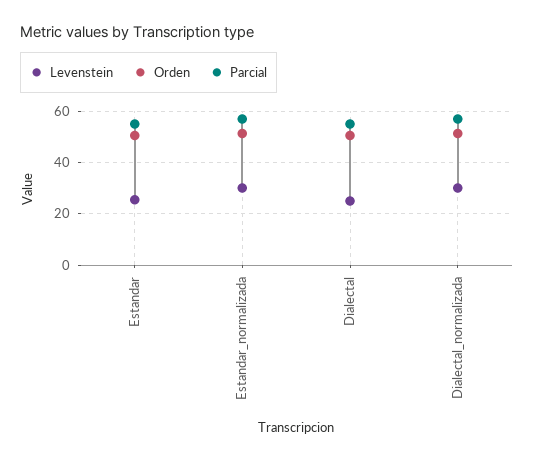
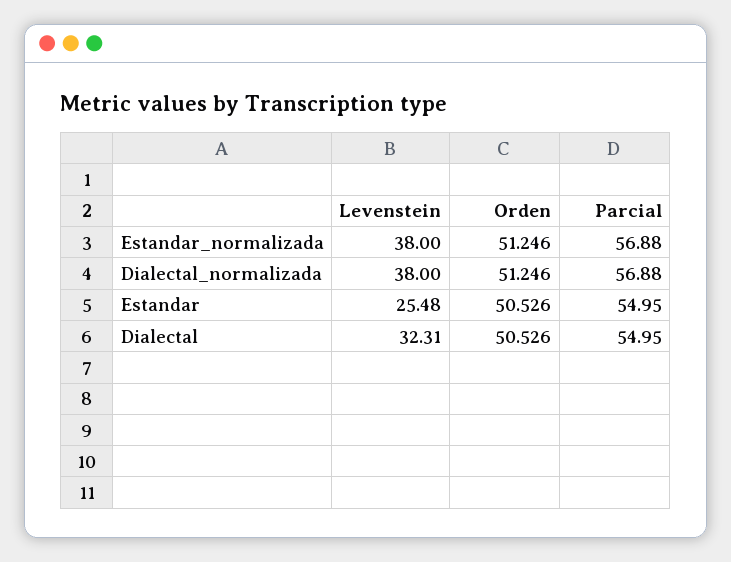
Levenstein, Estandar_normalizada: 30 -> 38
Levenstein, Dialectal: 25 -> 32.31
Levenstein, Dialectal_normalizada: 30 -> 38

